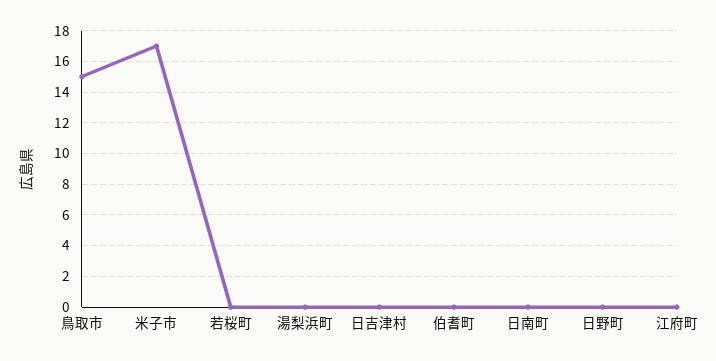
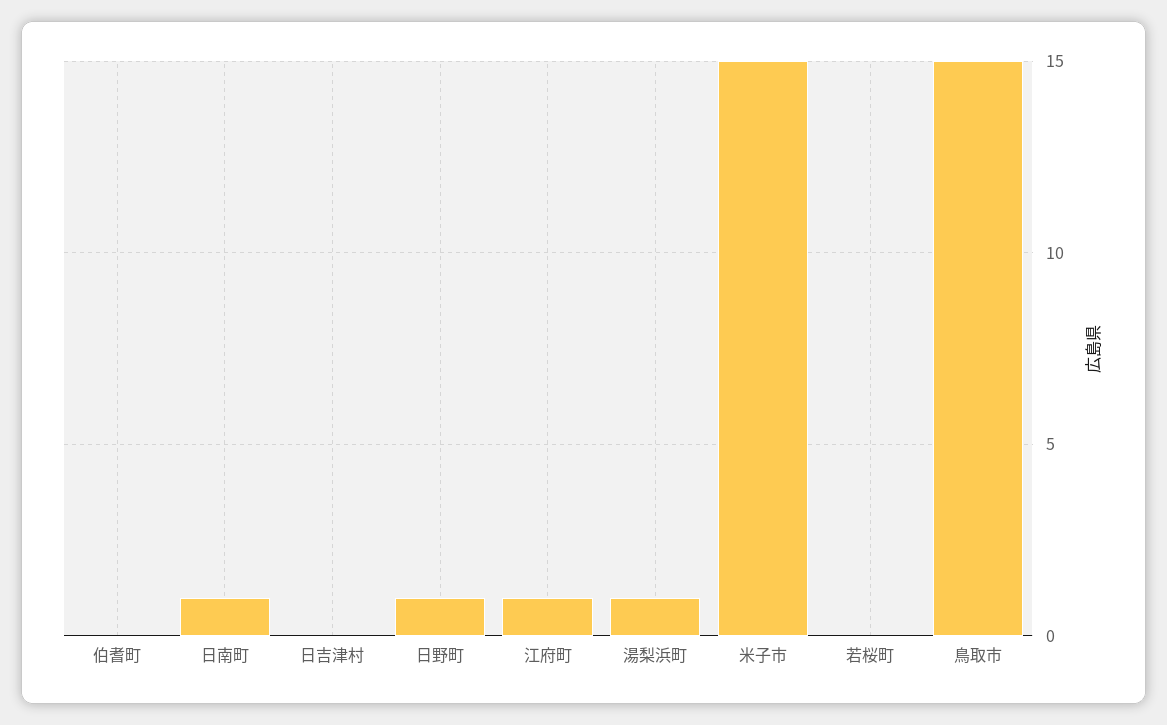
米子市: 17 -> 15
湯梨浜町: 0 -> 1
日南町: 0 -> 1
日野町: 0 -> 1
江府町: 0 -> 1

